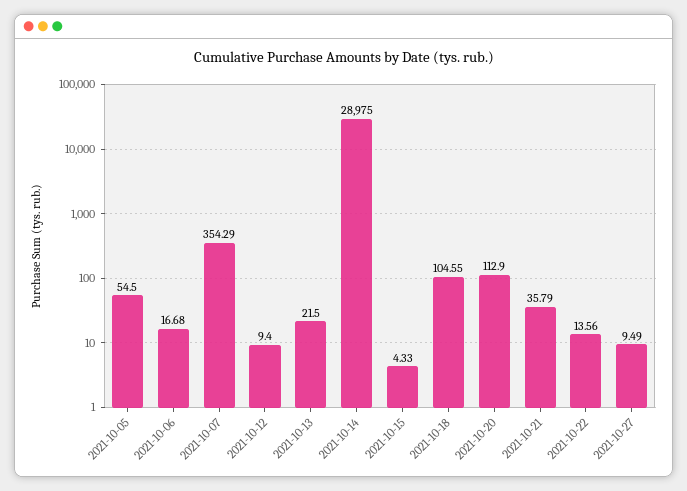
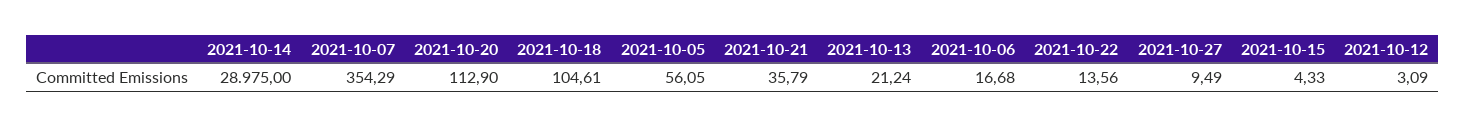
2021-10-05: 54.5 -> 56.05
2021-10-12: 9.4 -> 3.09
2021-10-13: 21.5 -> 21.24
2021-10-18: 104.55 -> 104.61

